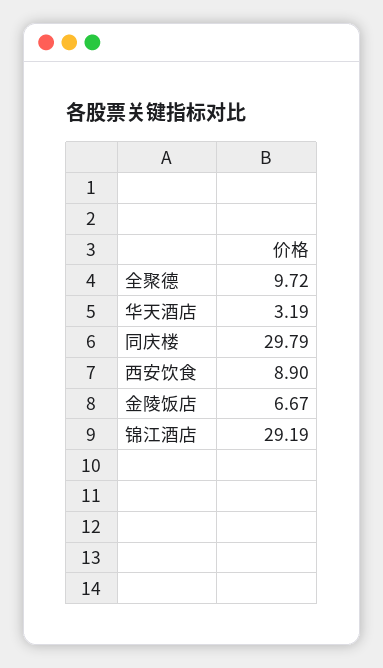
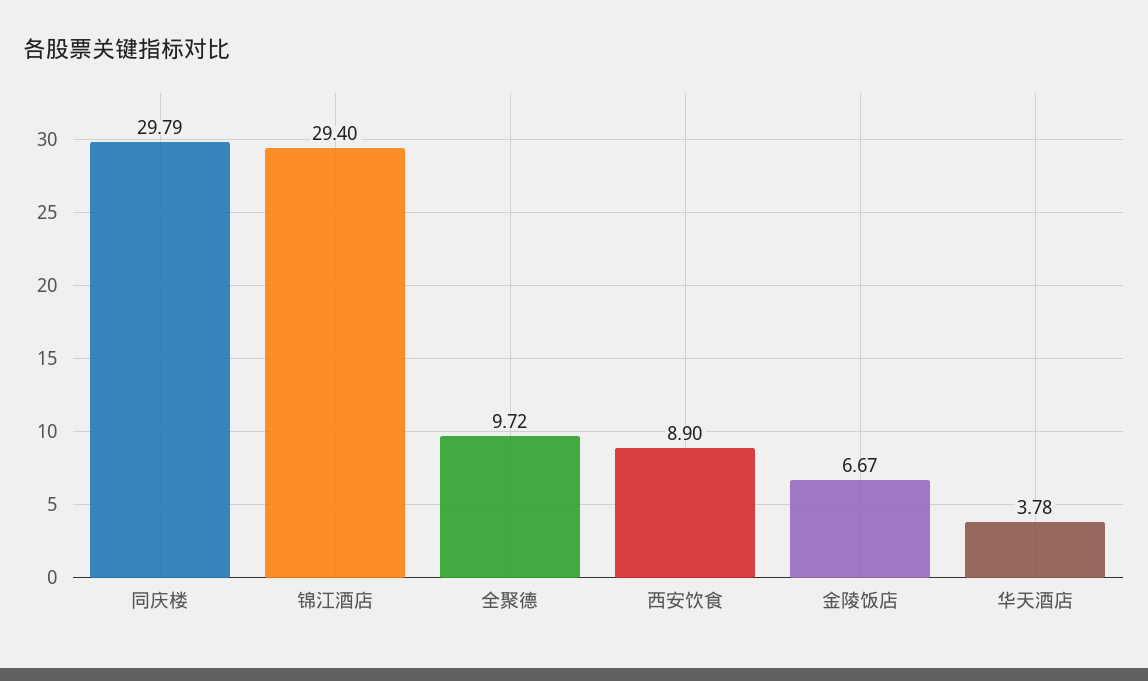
华天酒店: 3.19 -> 3.78
锦江酒店: 29.19 -> 29.4

